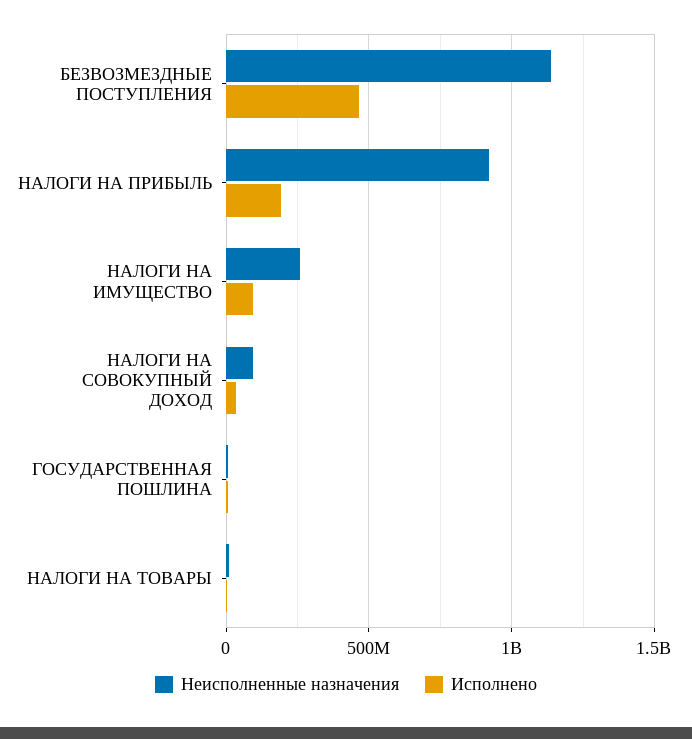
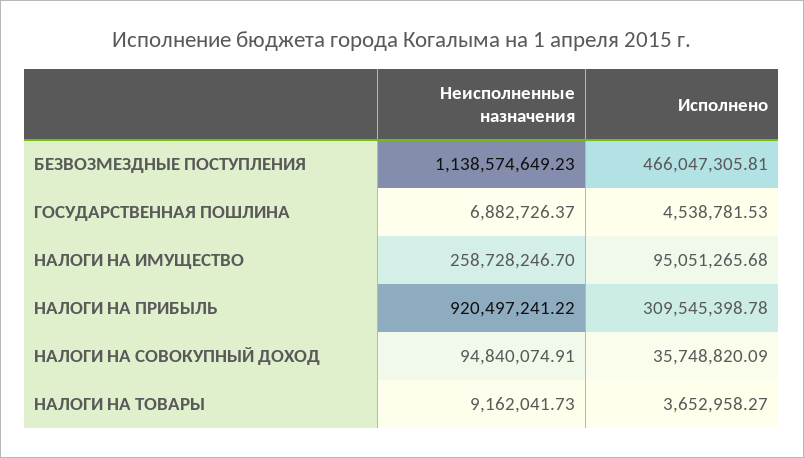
Исполнено, НАЛОГИ НА ПРИБЫЛЬ: 200000000 -> 309545398.78

